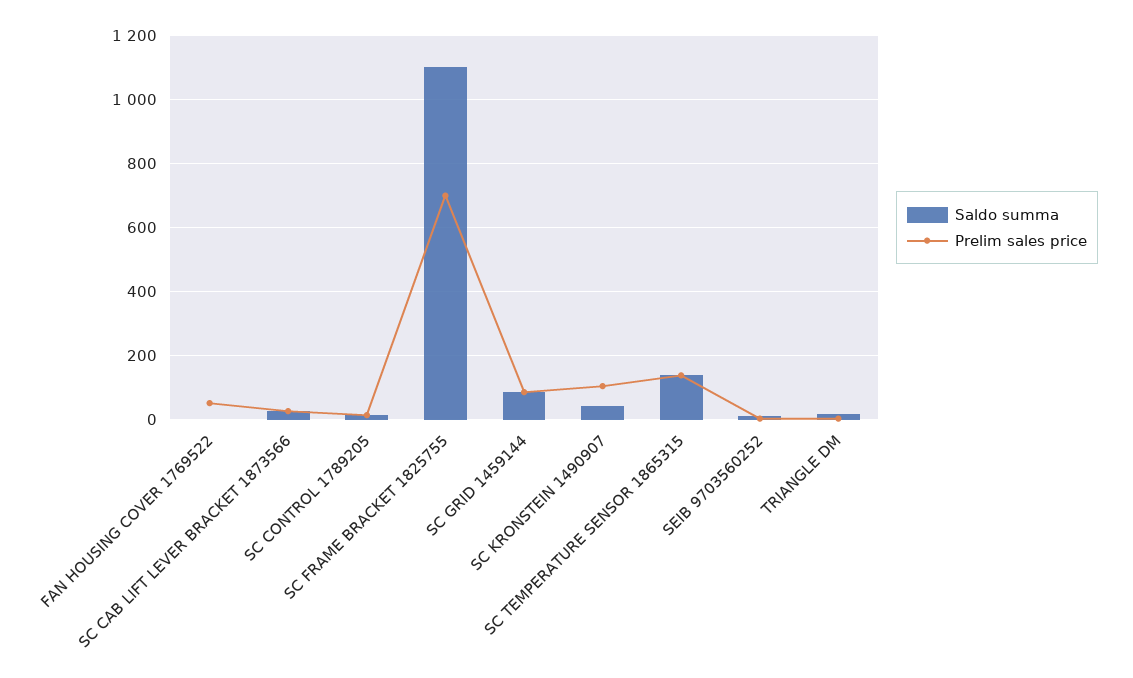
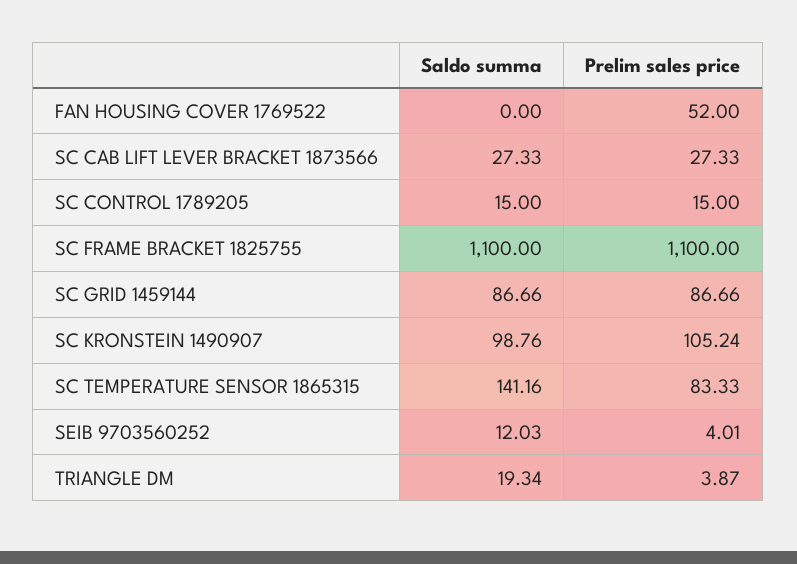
Prelim sales price, SC FRAME BRACKET 1825755: 700 -> 1100
Saldo summa, SC KRONSTEIN 1490907: 40 -> 98.76
Prelim sales price, SC TEMPERATURE SENSOR 1865315: 140 -> 83.33

